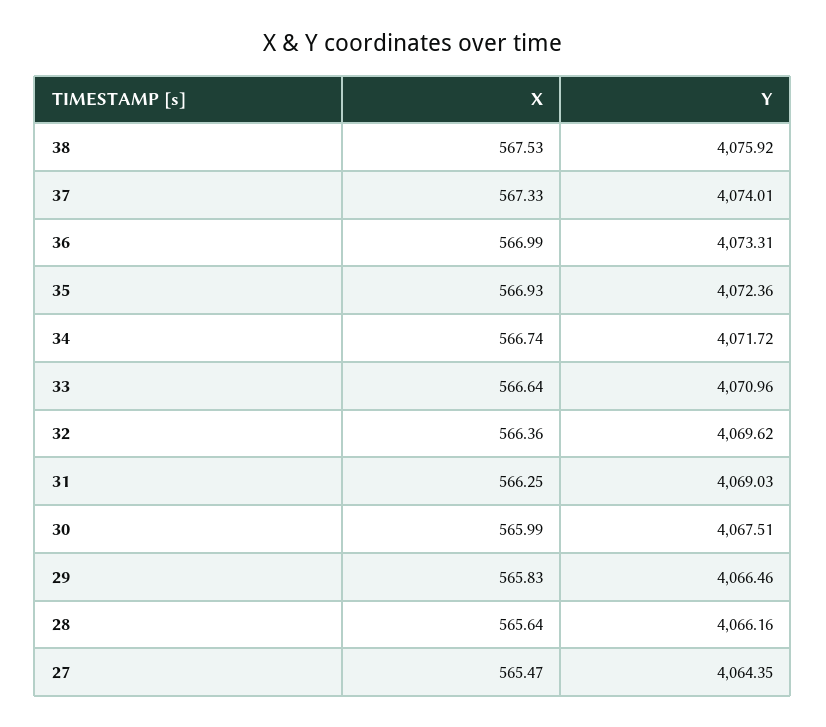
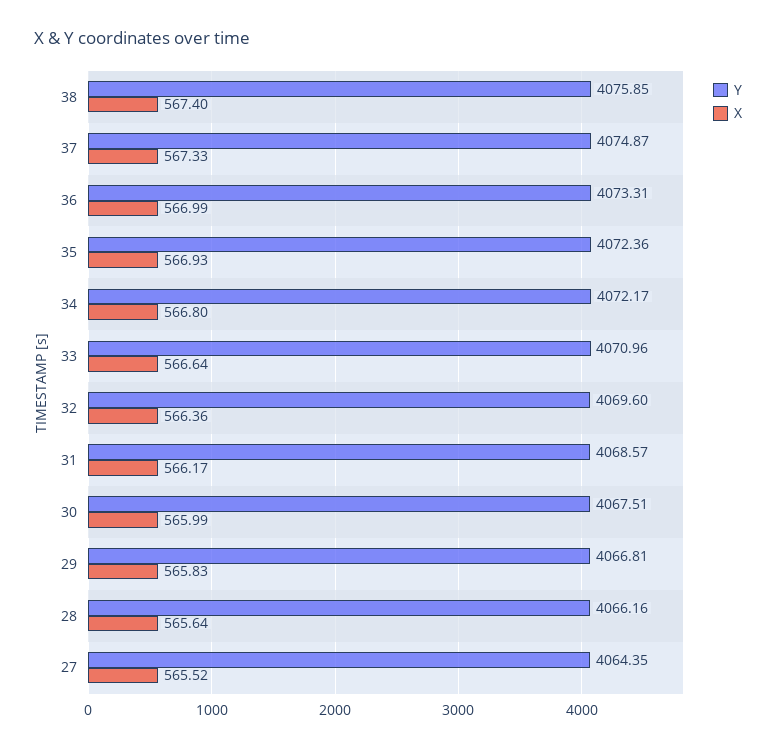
X, 38: 567.53 -> 567.4
Y, 38: 4075.92 -> 4075.85
Y, 37: 4074.01 -> 4074.87
X, 34: 566.74 -> 566.8
Y, 34: 4071.72 -> 4072.17
Y, 32: 4069.62 -> 4069.6
X, 31: 566.25 -> 566.17
Y, 31: 4069.03 -> 4068.57
Y, 29: 4066.46 -> 4066.81
X, 27: 565.47 -> 565.52

